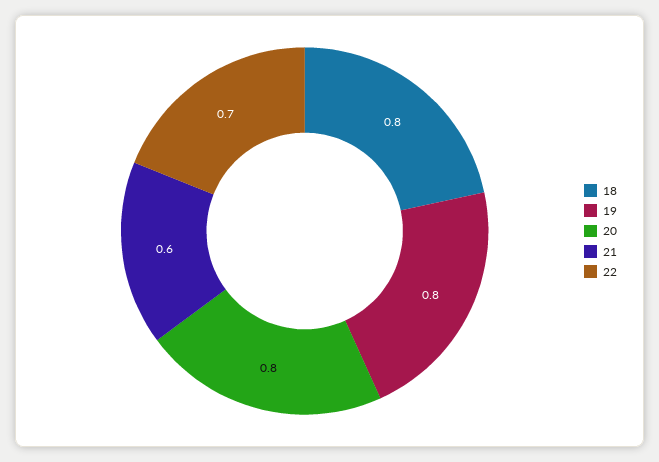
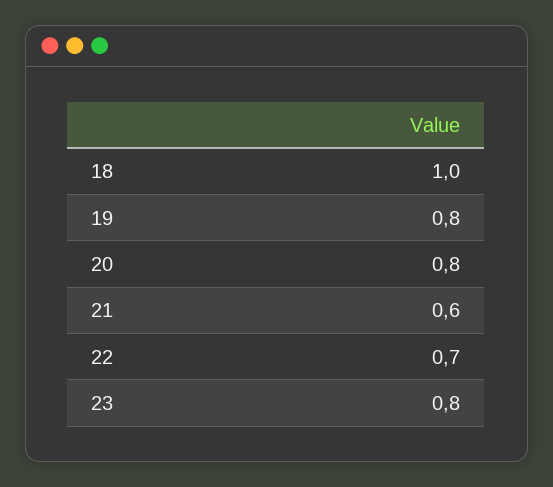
18: 0.8 -> 1
23: none -> 0.8

